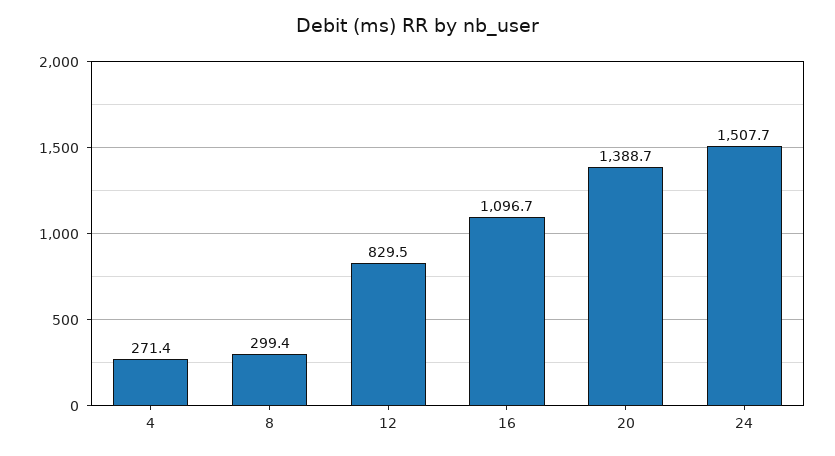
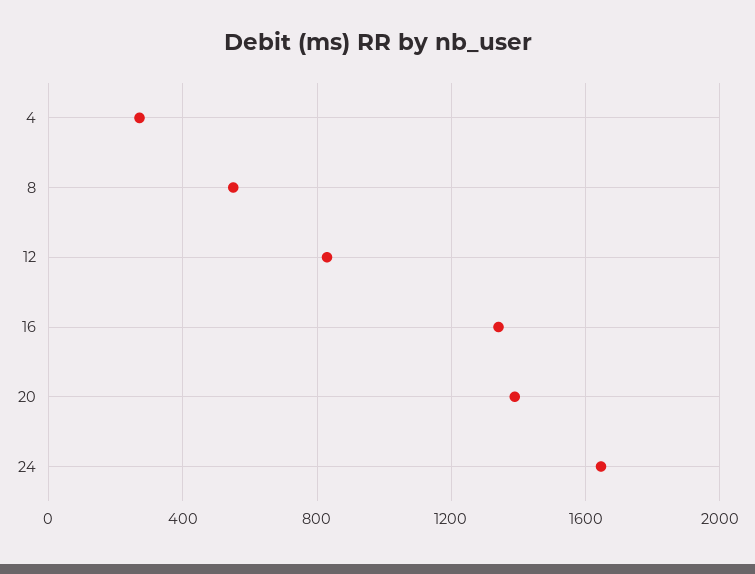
8: 299.4 -> 550
16: 1096.7 -> 1350
24: 1507.7 -> 1650

